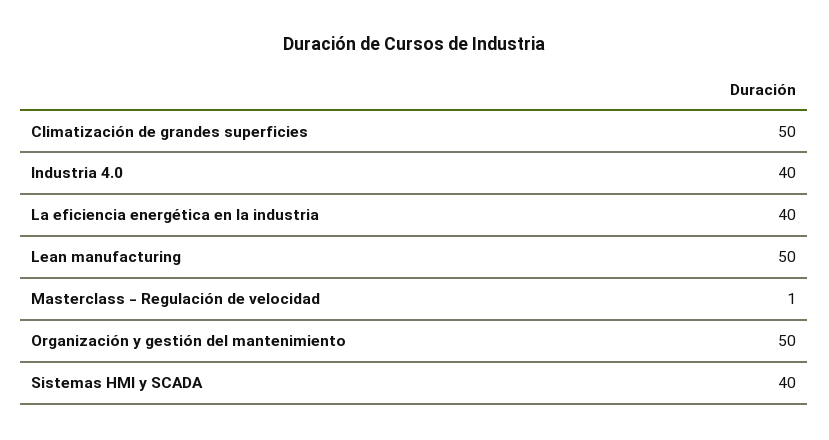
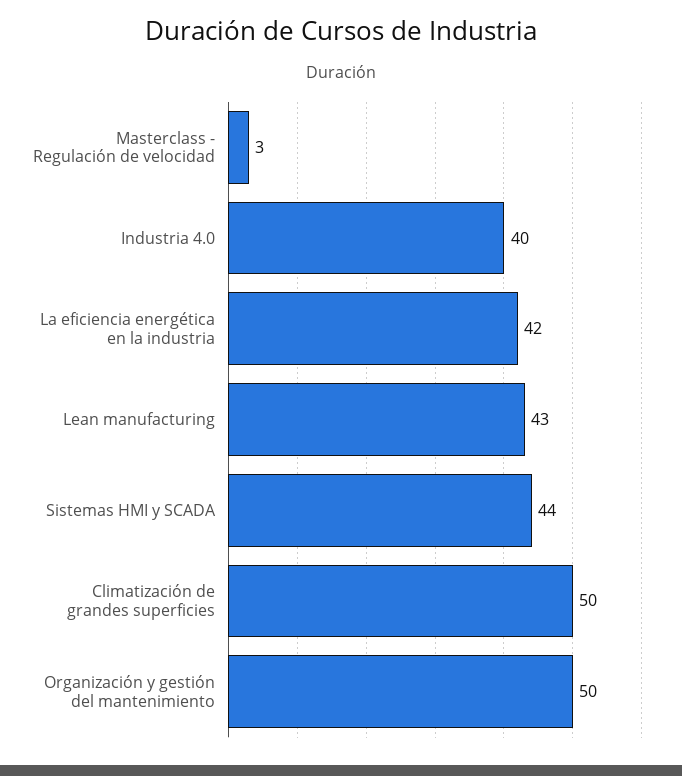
La eficiencia energética en la industria: 40 -> 42
Lean manufacturing: 50 -> 43
Masterclass - Regulación de velocidad: 1 -> 3
Sistemas HMI y SCADA: 40 -> 44

